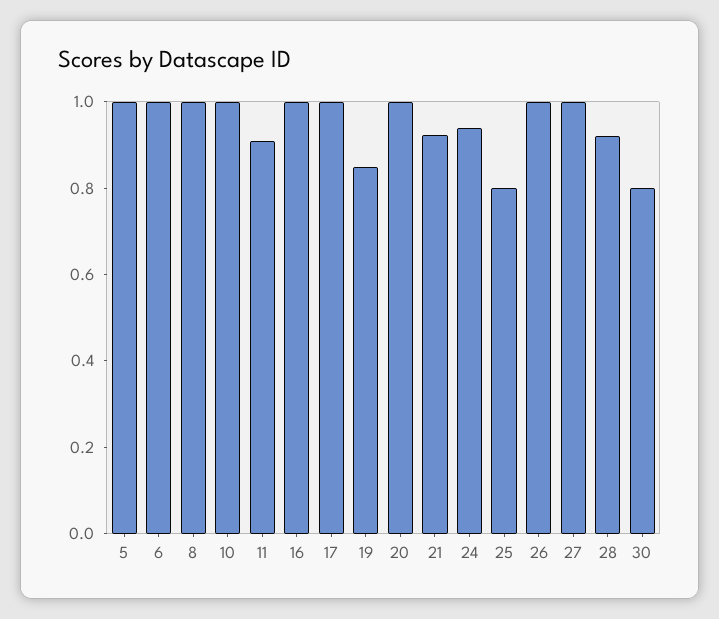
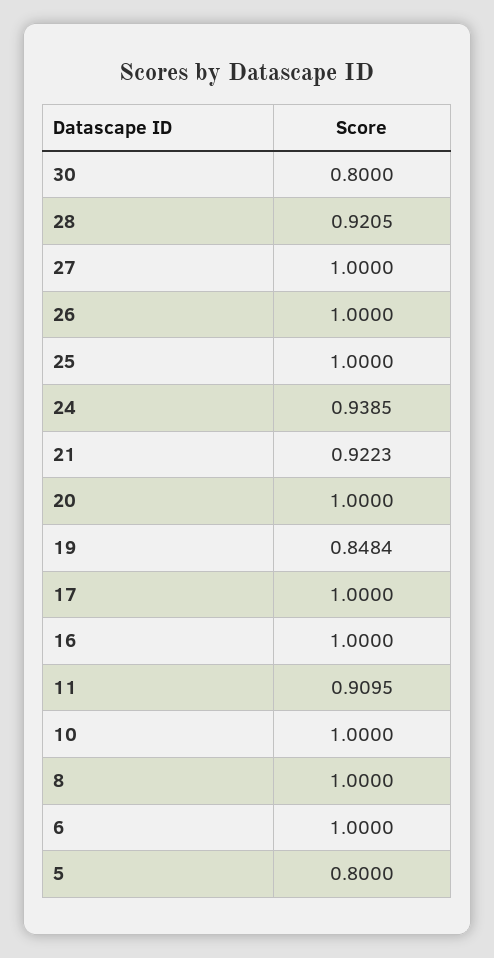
5: 1 -> 0.8
25: 0.8 -> 1

